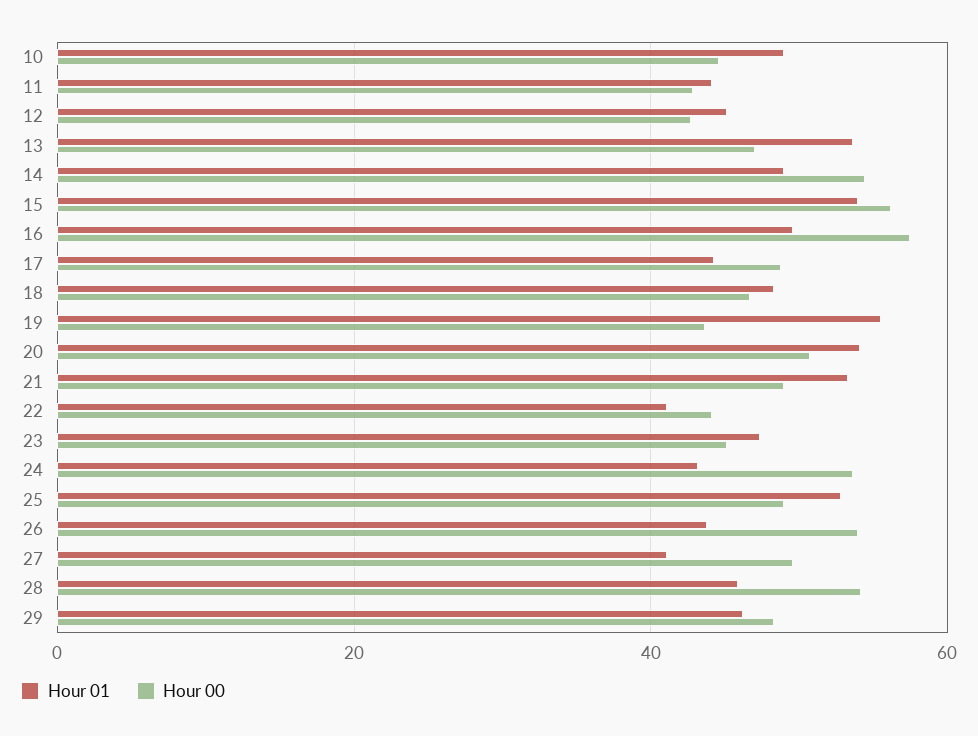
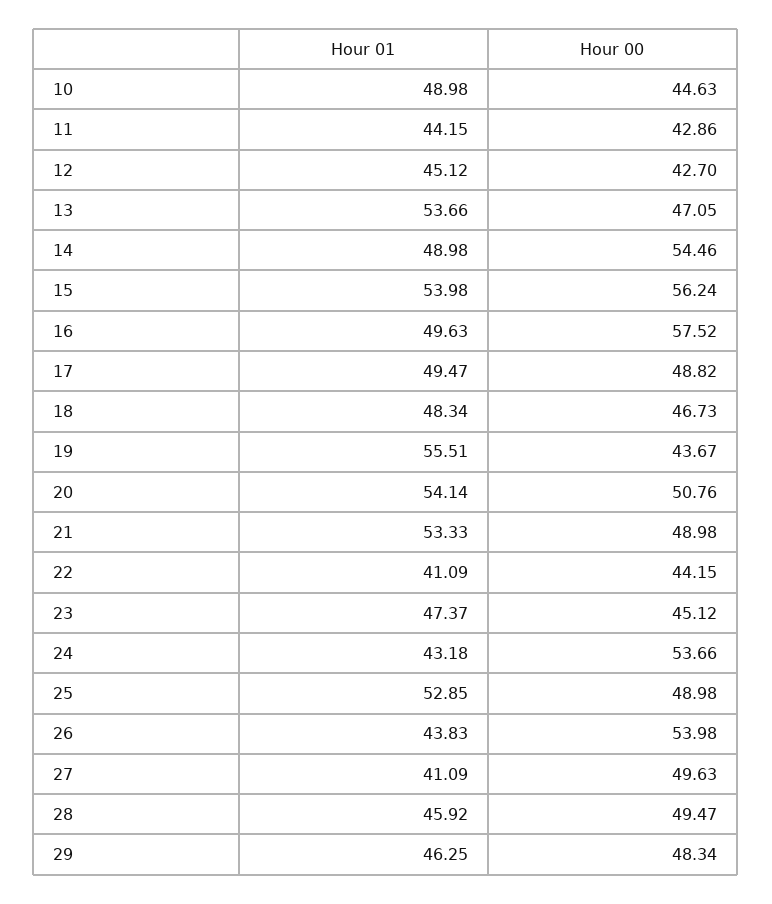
Hour 01, 17: 44 -> 49.47
Hour 00, 28: 54 -> 49.47

